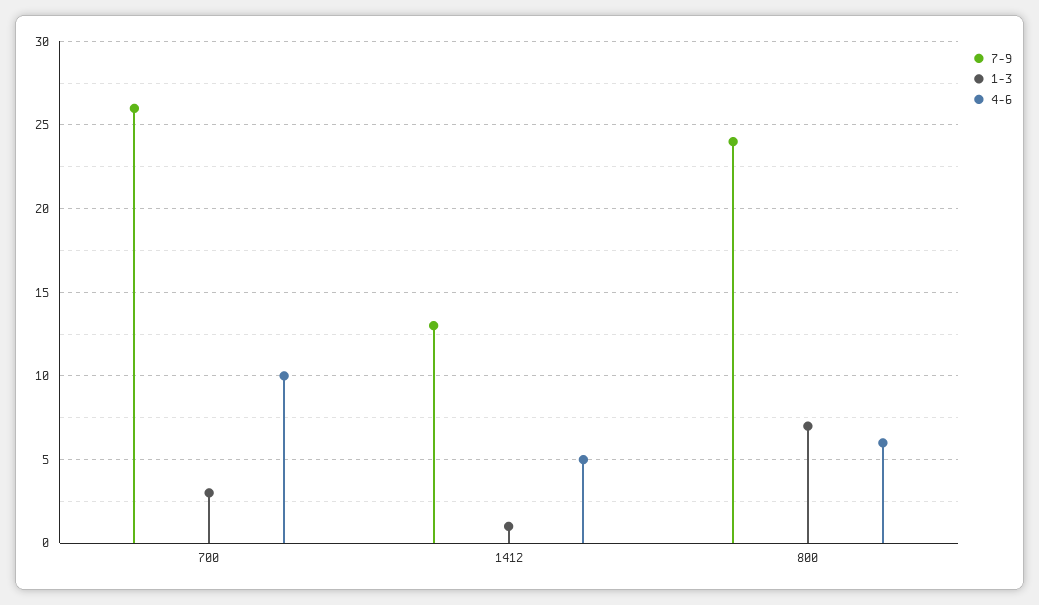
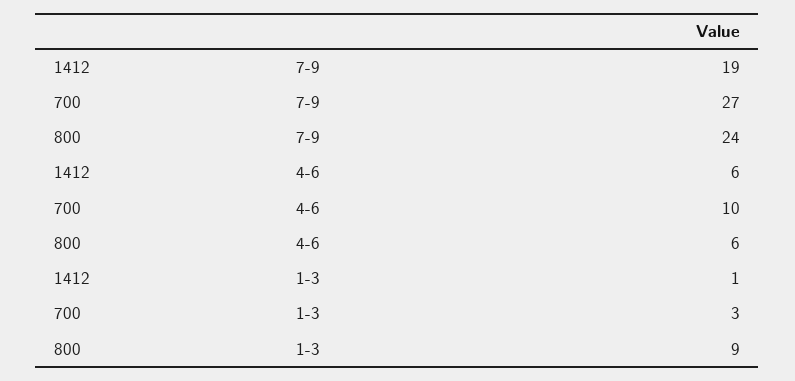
7-9, 700: 26 -> 27
7-9, 1412: 13 -> 19
4-6, 1412: 5 -> 6
1-3, 800: 7 -> 9

